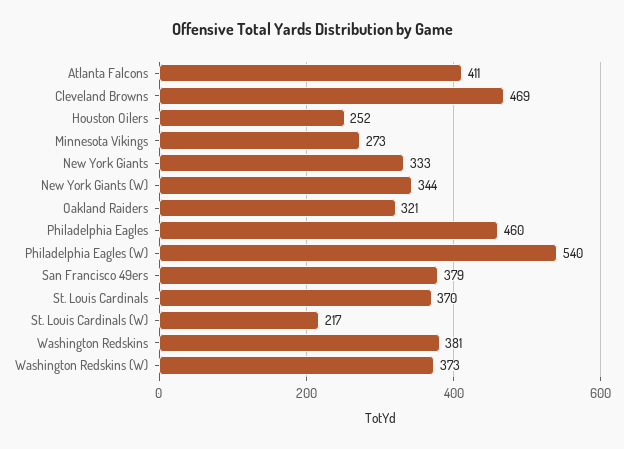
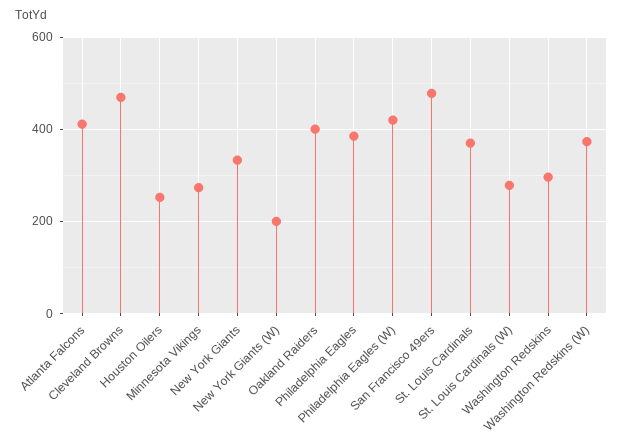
New York Giants (W): 344 -> 200
Oakland Raiders: 321 -> 400
Philadelphia Eagles: 460 -> 380
Philadelphia Eagles (W): 540 -> 420
San Francisco 49ers: 379 -> 480
St. Louis Cardinals (W): 217 -> 280
Washington Redskins: 381 -> 300

